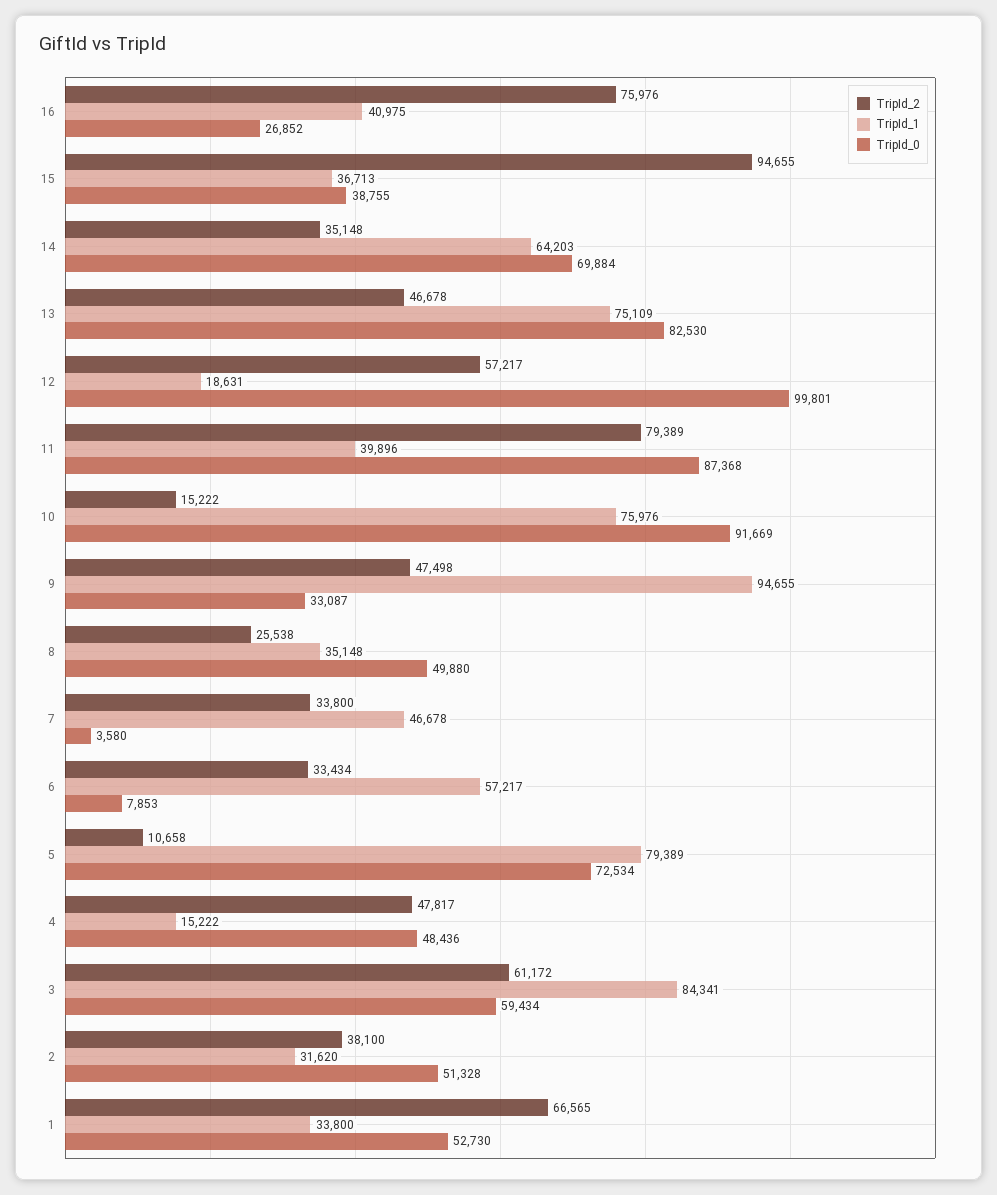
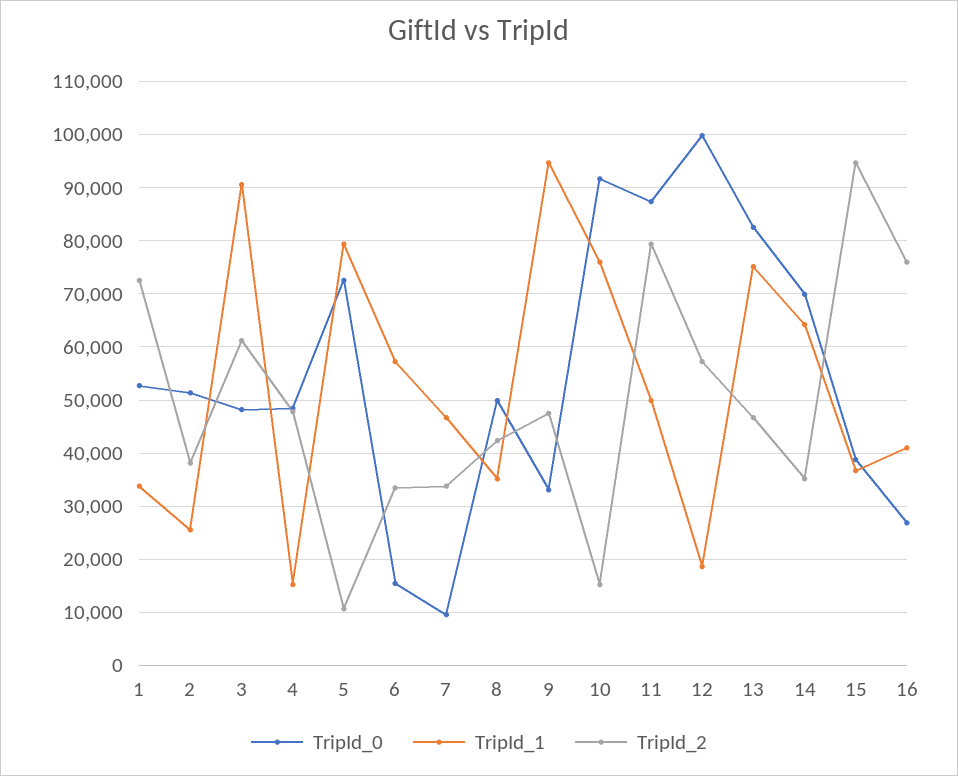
TripId_1, 11: 39896 -> 50000
TripId_2, 8: 25538 -> 42000
TripId_0, 7: 3580 -> 10000
TripId_0, 6: 7853 -> 16000
TripId_1, 3: 84341 -> 90000
TripId_0, 3: 59434 -> 48000
TripId_1, 2: 31620 -> 26000
TripId_2, 1: 66565 -> 72000

